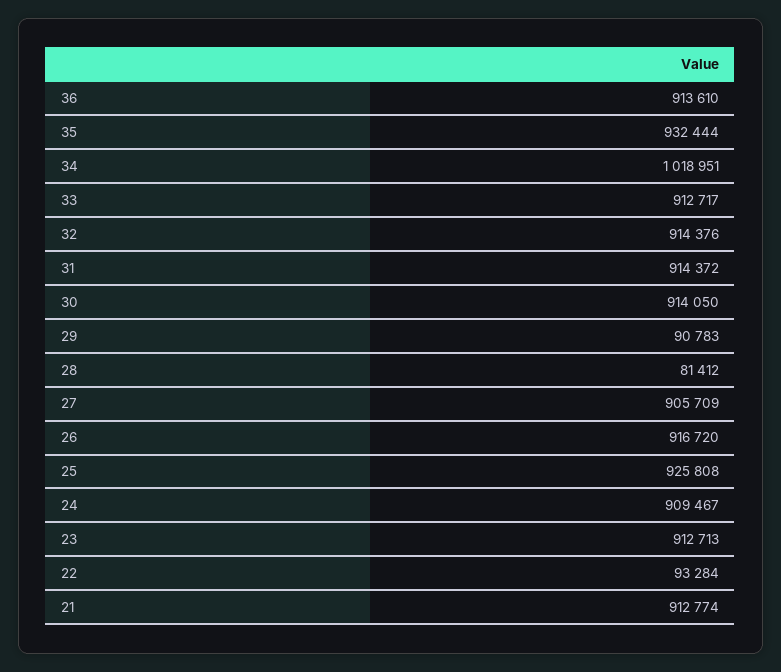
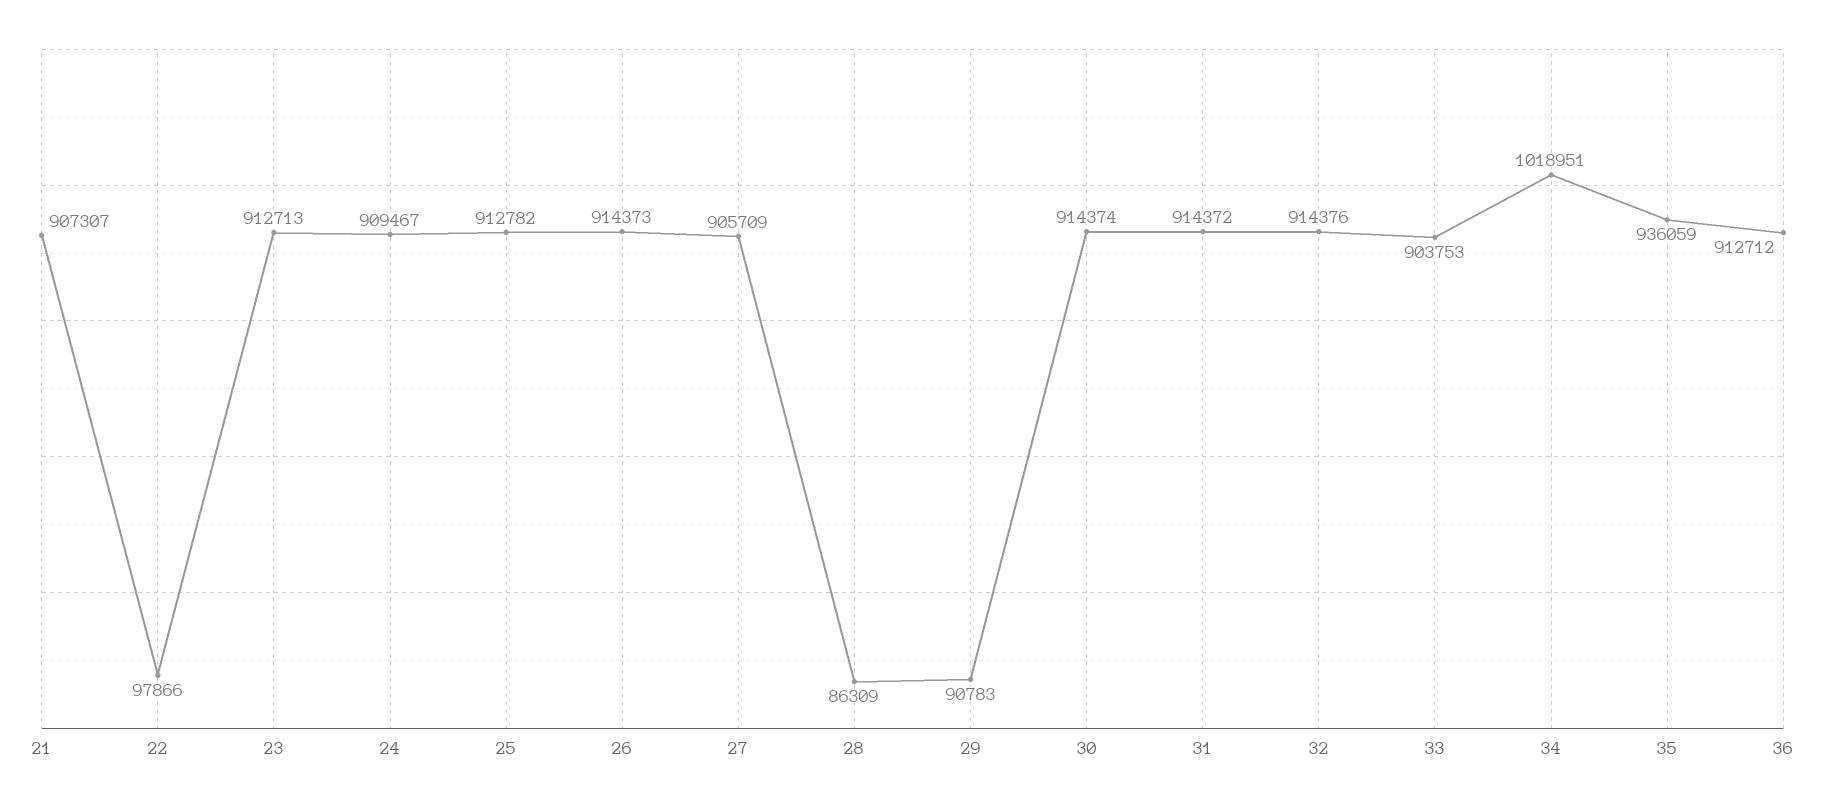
36: 913610 -> 912712
35: 932444 -> 936059
33: 912717 -> 903753
30: 914050 -> 914374
28: 81412 -> 86309
26: 916720 -> 914373
25: 925808 -> 912782
22: 93284 -> 97866
21: 912774 -> 907307

